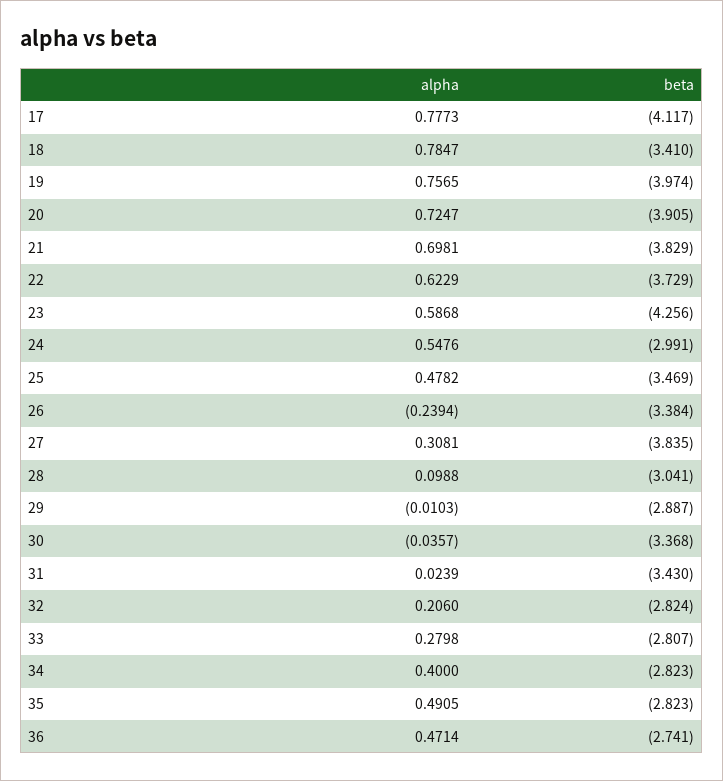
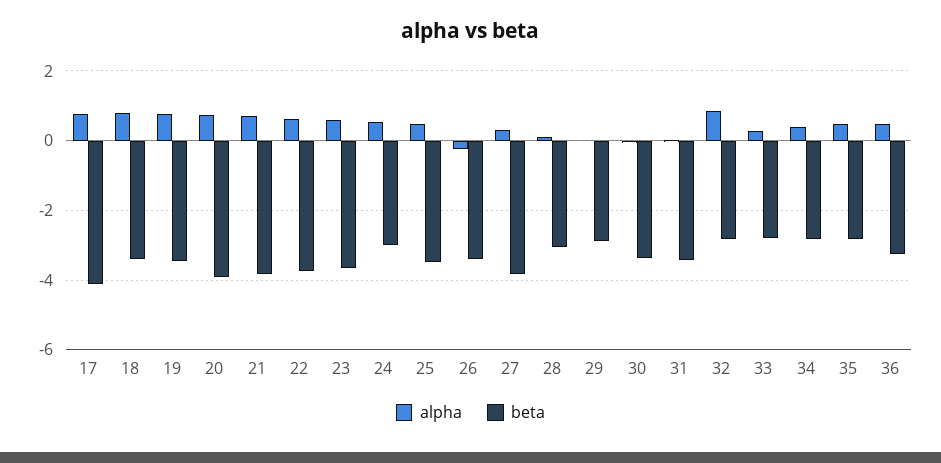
beta, 19: -3.974 -> -3.4
beta, 23: -4.256 -> -3.6
alpha, 32: 0.206 -> 0.8
beta, 36: -2.741 -> -3.2

